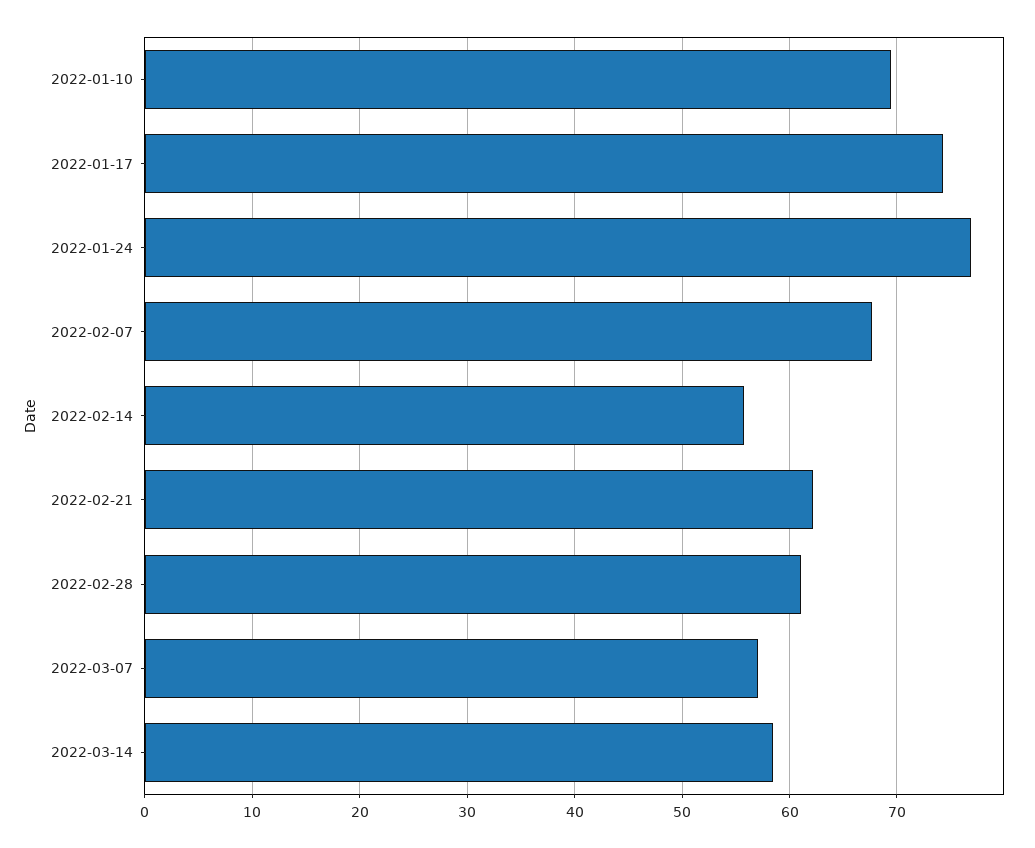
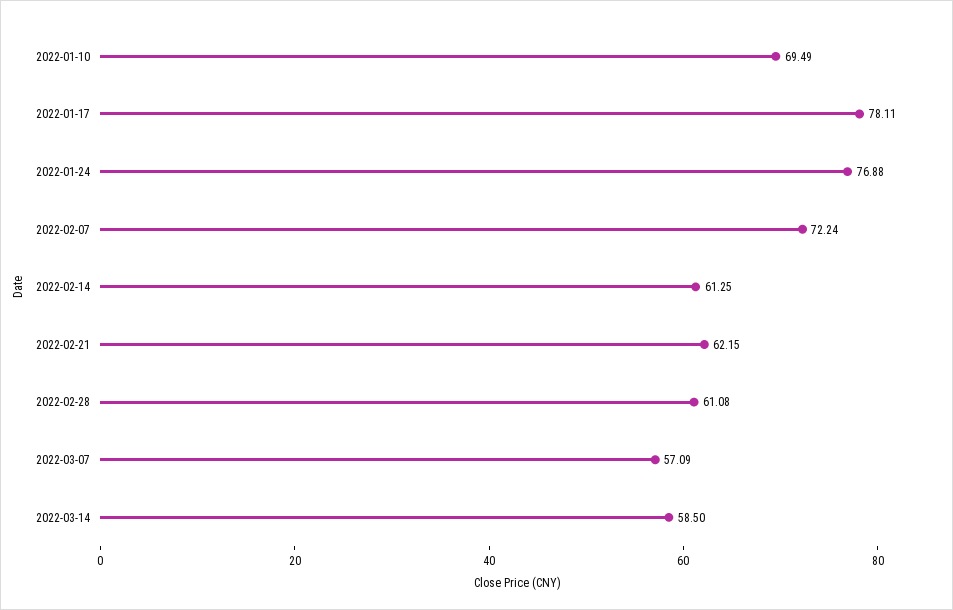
2022-01-17: 74 -> 78.11
2022-02-07: 68 -> 72.24
2022-02-14: 56 -> 61.25

